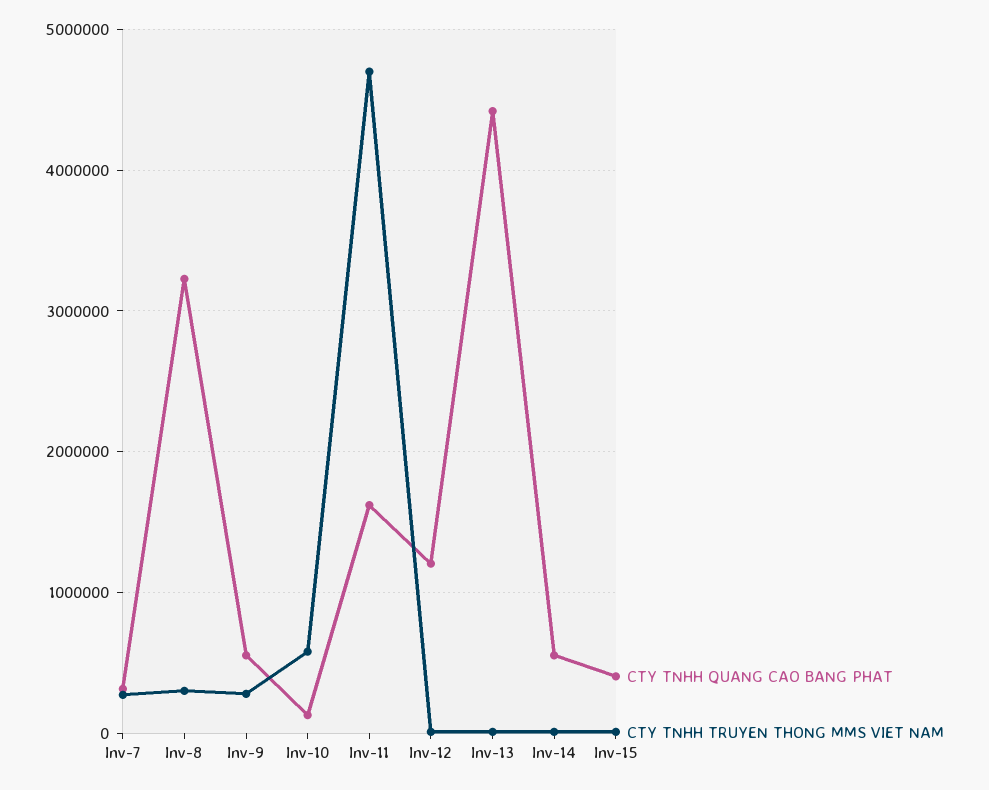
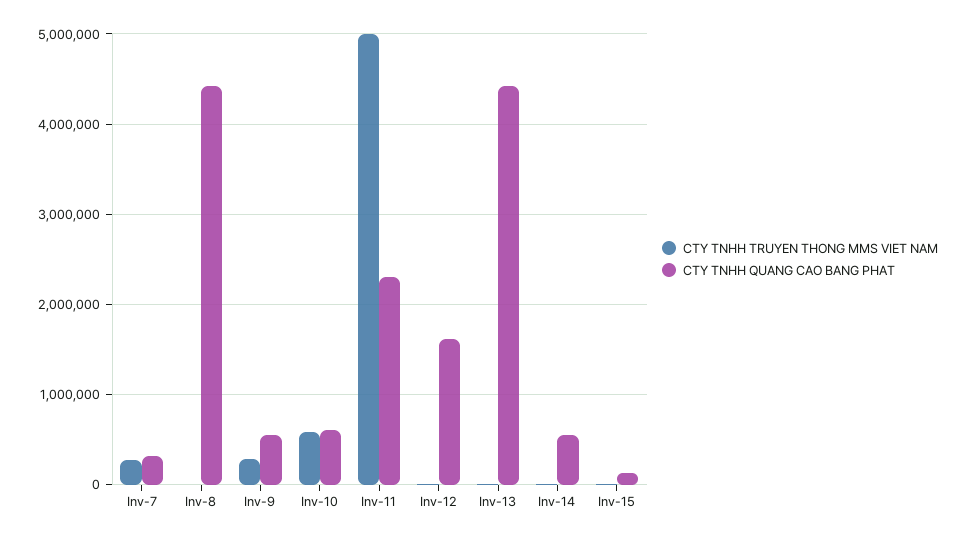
CTY TNHH QUANG CAO BANG PHAT, Inv-8: 3200000 -> 4400000
CTY TNHH TRUYEN THONG MMS VIET NAM, Inv-8: 300000 -> 0
CTY TNHH QUANG CAO BANG PHAT, Inv-10: 100000 -> 600000
CTY TNHH QUANG CAO BANG PHAT, Inv-11: 1600000 -> 2300000
CTY TNHH TRUYEN THONG MMS VIET NAM, Inv-11: 4700000 -> 5000000
CTY TNHH QUANG CAO BANG PHAT, Inv-12: 1200000 -> 1600000
CTY TNHH QUANG CAO BANG PHAT, Inv-15: 400000 -> 100000

